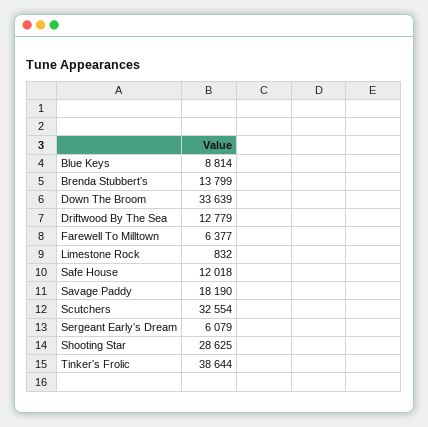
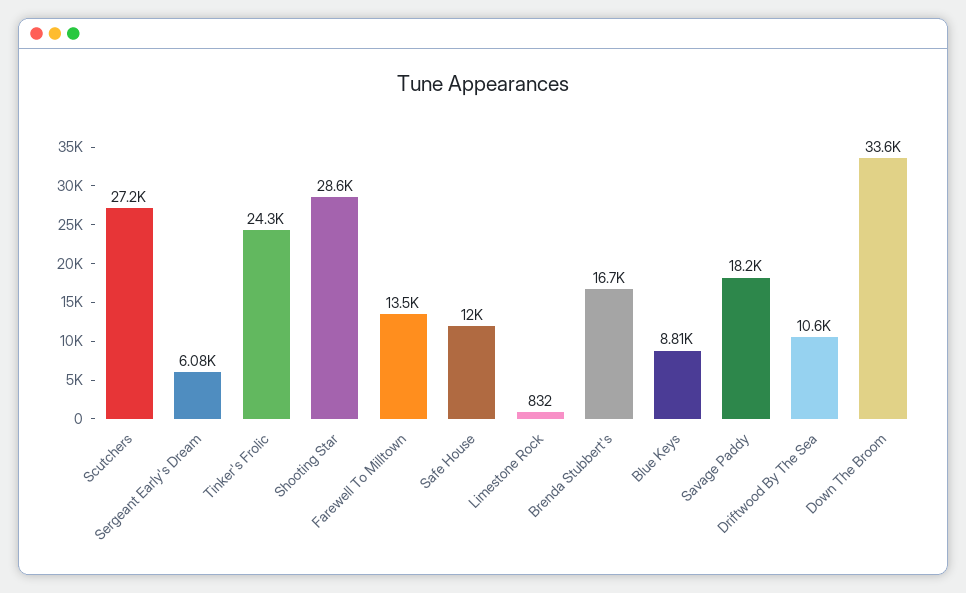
Brenda Stubbert's: 13799 -> 16700
Driftwood By The Sea: 12779 -> 10600
Farewell To Milltown: 6377 -> 13500
Scutchers: 32554 -> 27200
Tinker's Frolic: 38644 -> 24300

